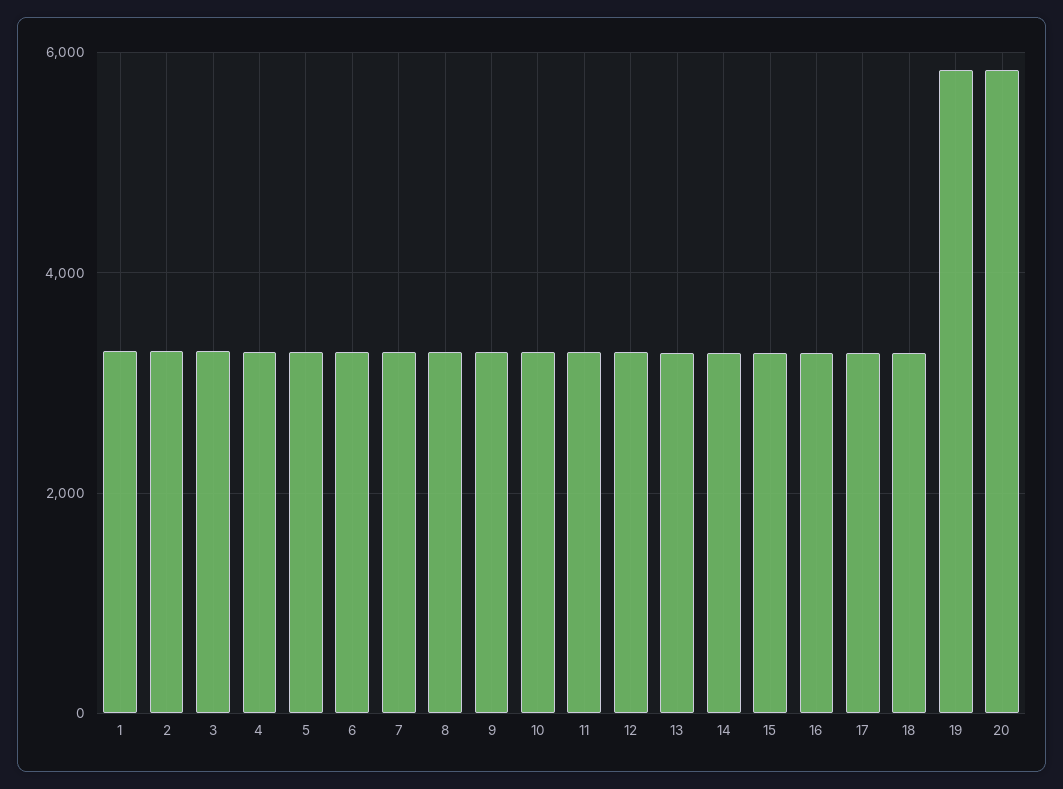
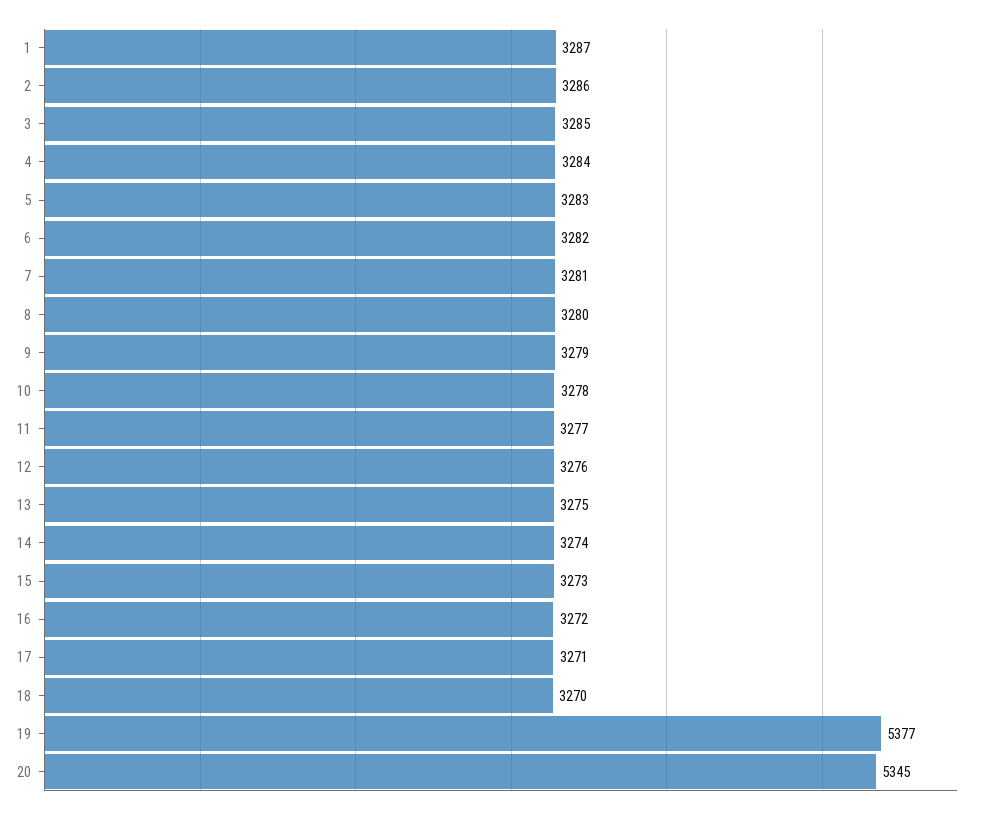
19: 5800 -> 5377
20: 5800 -> 5345

